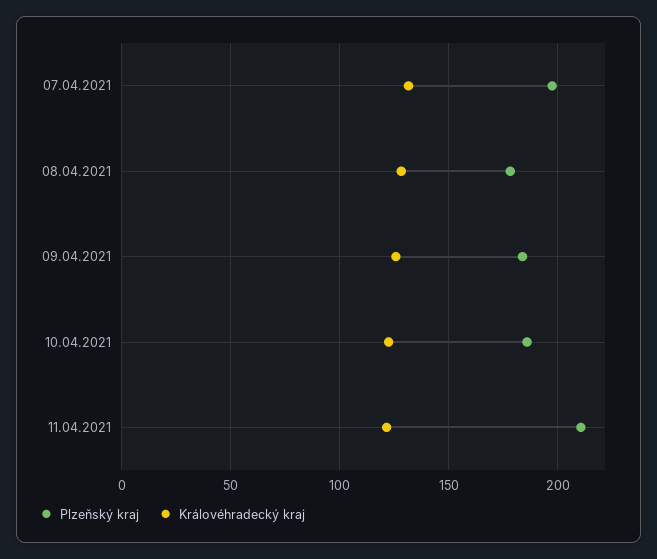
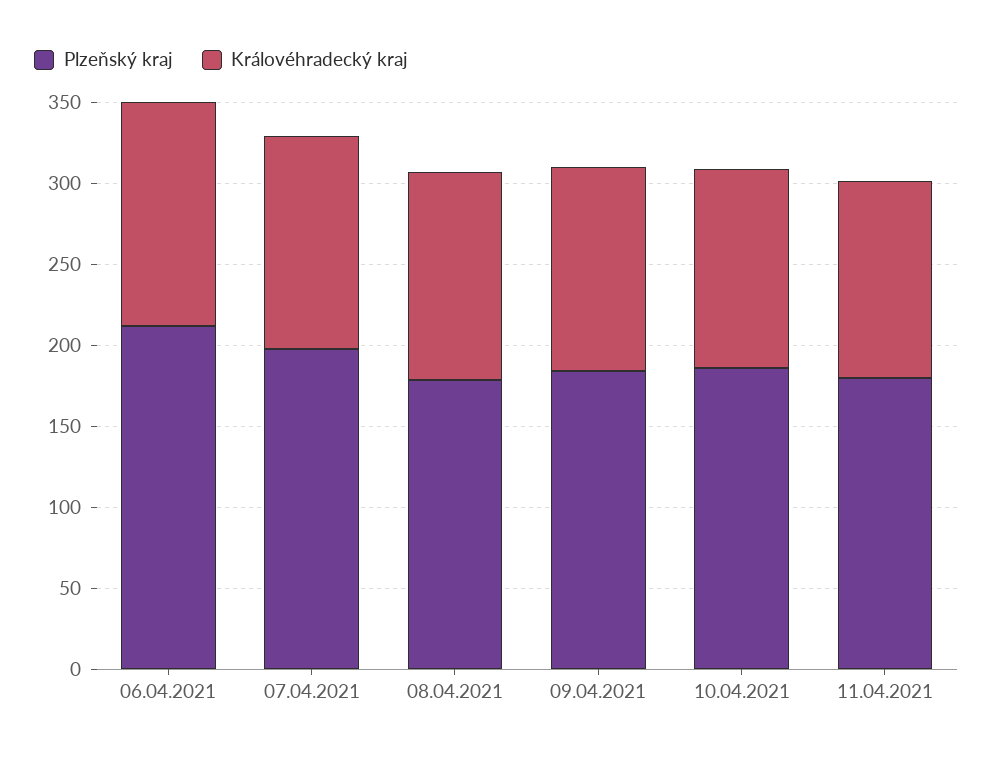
Plzeňský kraj, 11.04.2021: 210 -> 180
Plzeňský kraj, 06.04.2021: none -> 210
Královéhradecký kraj, 06.04.2021: none -> 140

